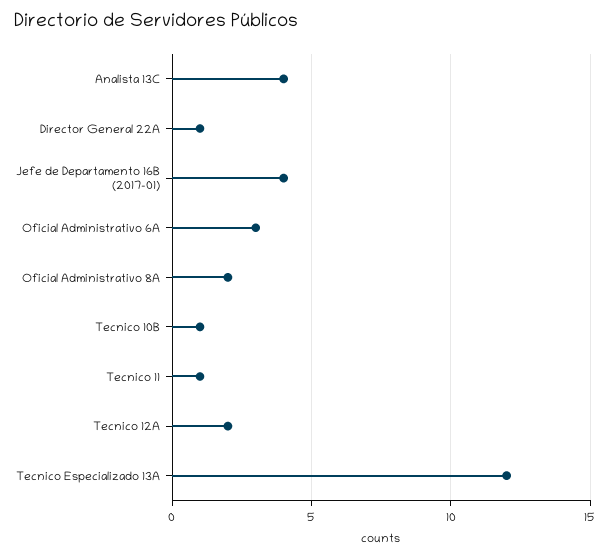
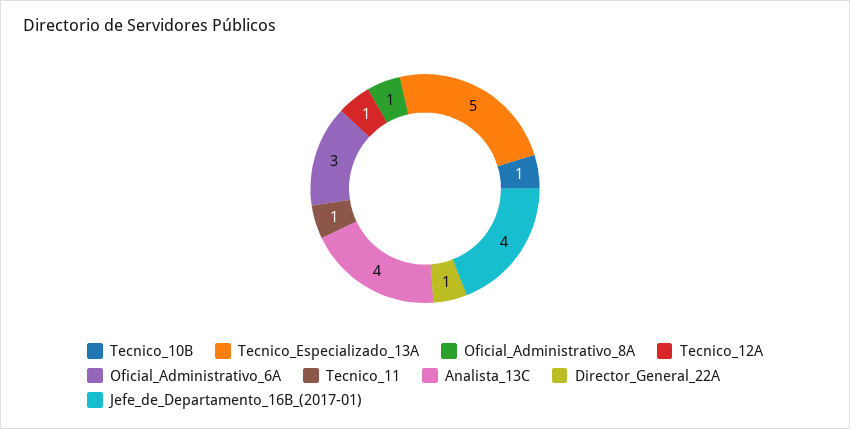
Oficial Administrativo 8A: 2 -> 1
Tecnico 12A: 2 -> 1
Tecnico Especializado 13A: 12 -> 5

